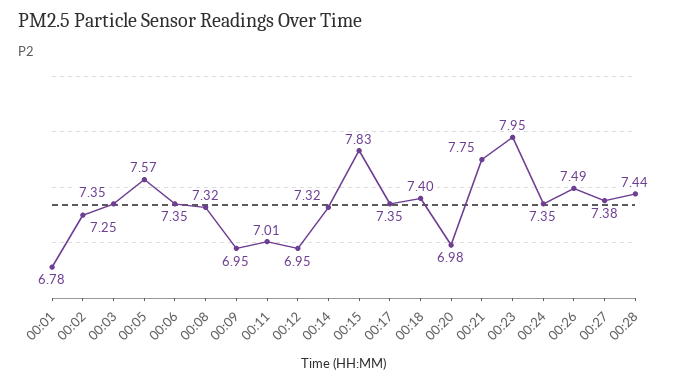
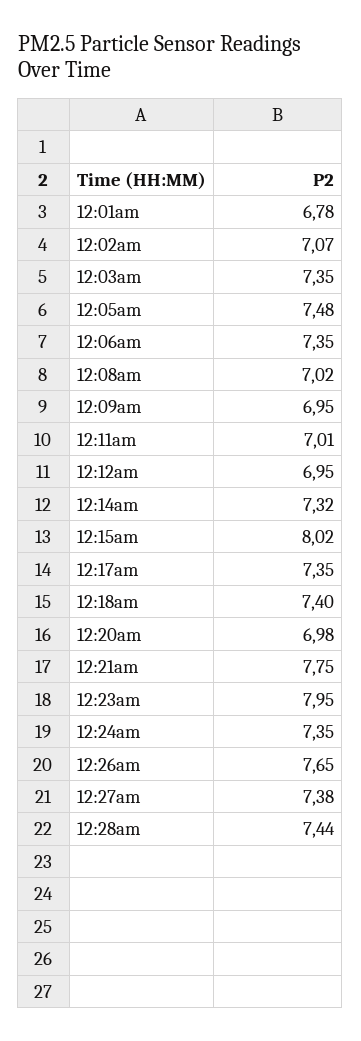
00:02: 7.25 -> 7.07
00:05: 7.57 -> 7.48
00:08: 7.32 -> 7.02
00:15: 7.83 -> 8.02
00:26: 7.49 -> 7.65

